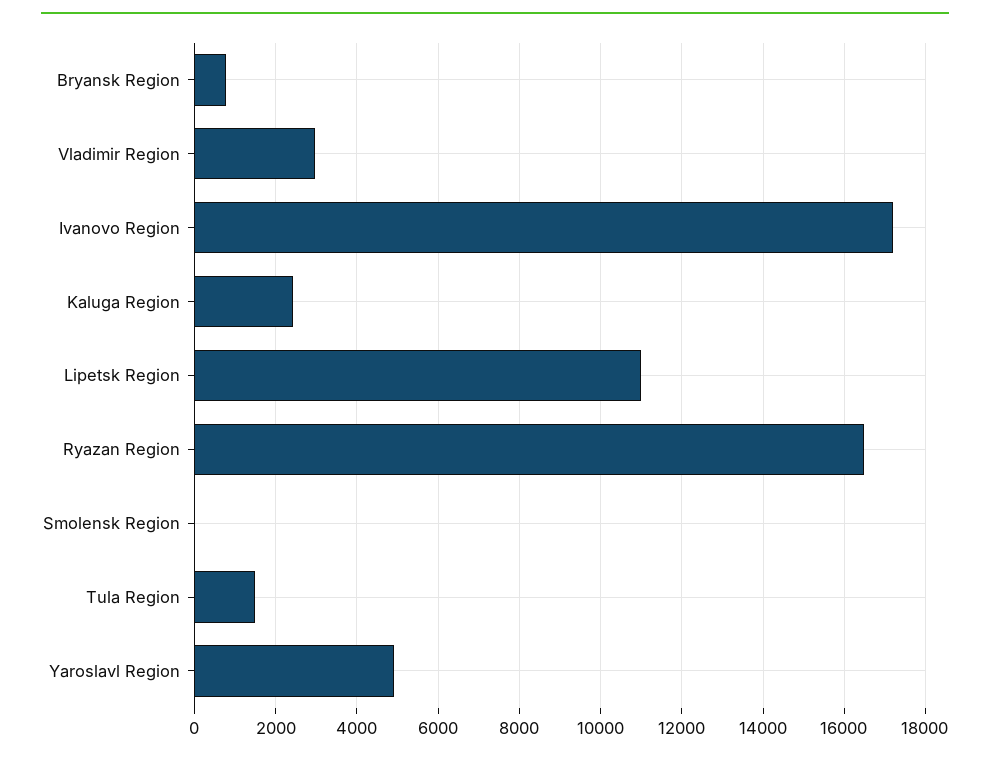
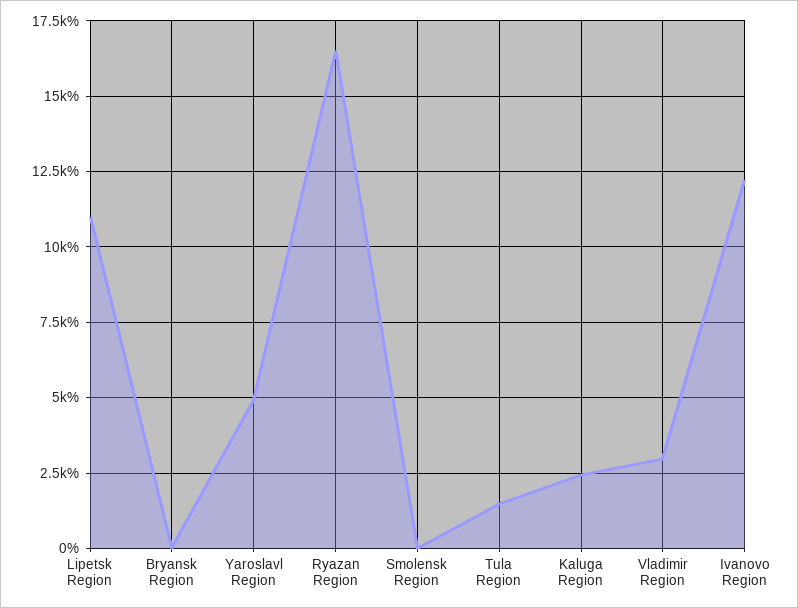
Bryansk Region: 800 -> 0
Ivanovo Region: 17200 -> 12250

